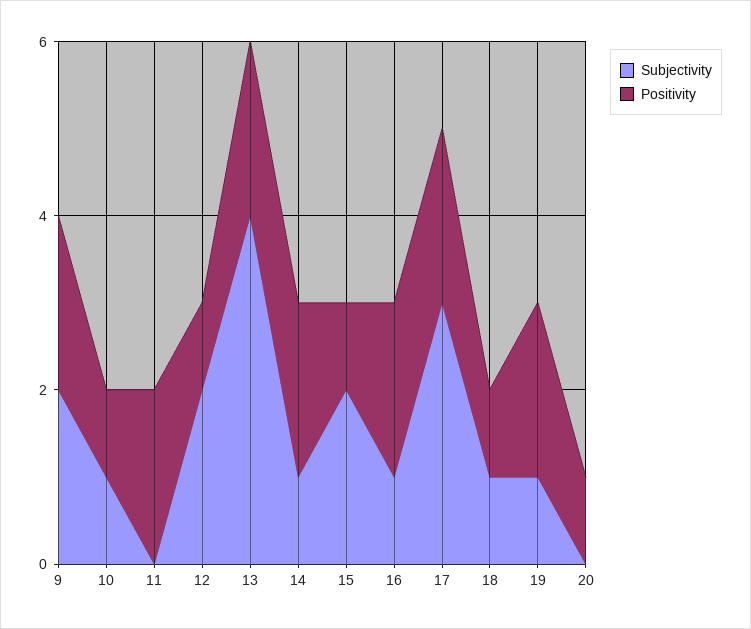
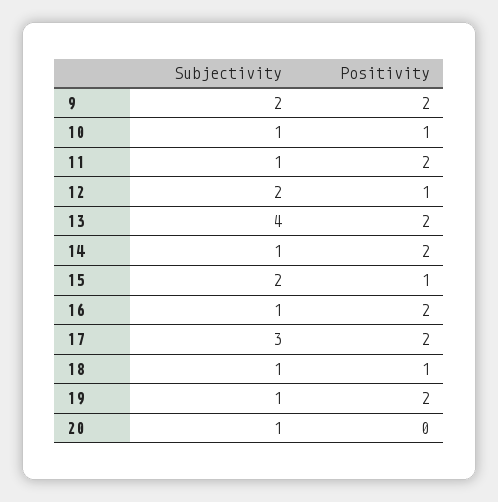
Subjectivity, 11: 0 -> 1
Subjectivity, 20: 0 -> 1
Positivity, 20: 1 -> 0

